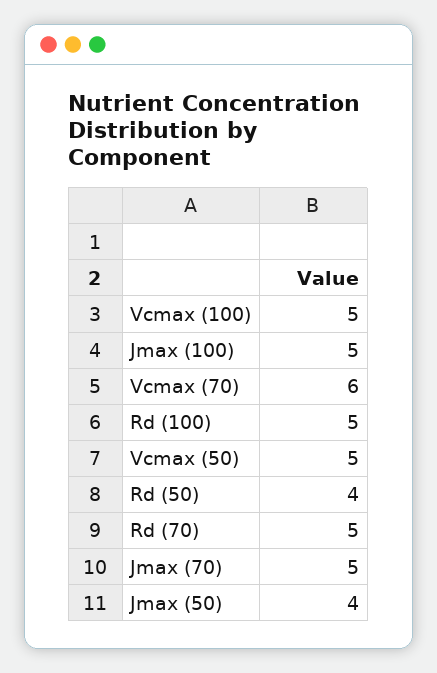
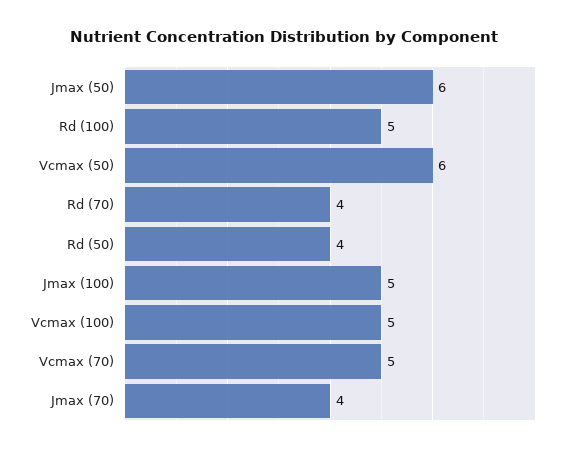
Vcmax (70): 6 -> 5
Vcmax (50): 5 -> 6
Rd (70): 5 -> 4
Jmax (70): 5 -> 4
Jmax (50): 4 -> 6

